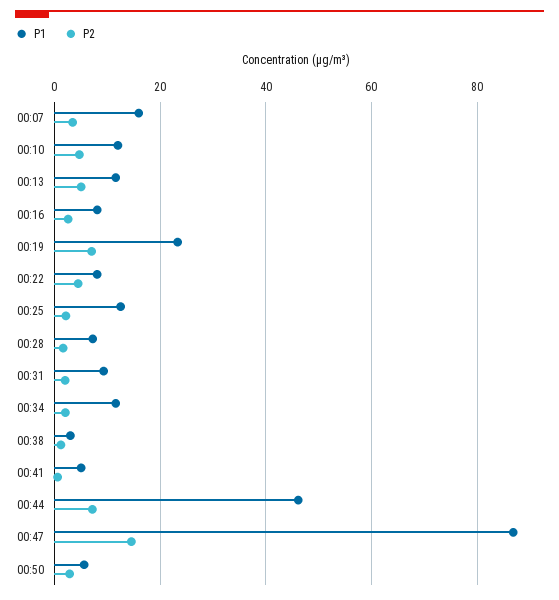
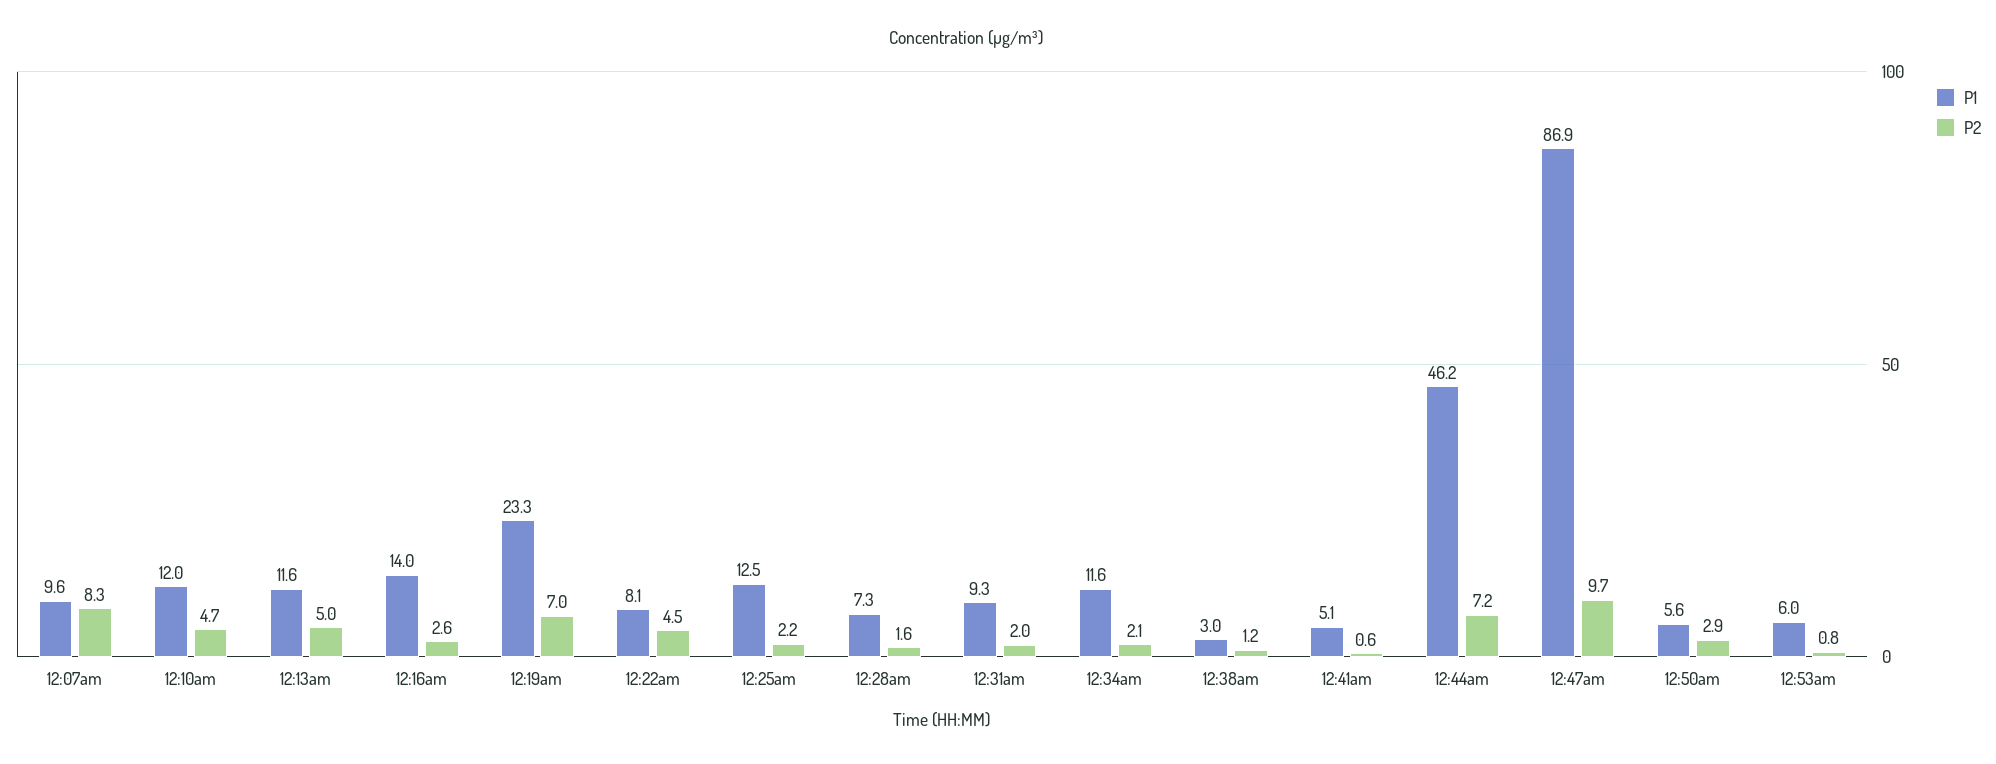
P1, 00:07: 16 -> 9.6
P2, 00:07: 4 -> 8.3
P1, 00:16: 8 -> 14
P2, 00:47: 14 -> 9.7
P1, 12:53am: none -> 6
P2, 12:53am: none -> 0.8

